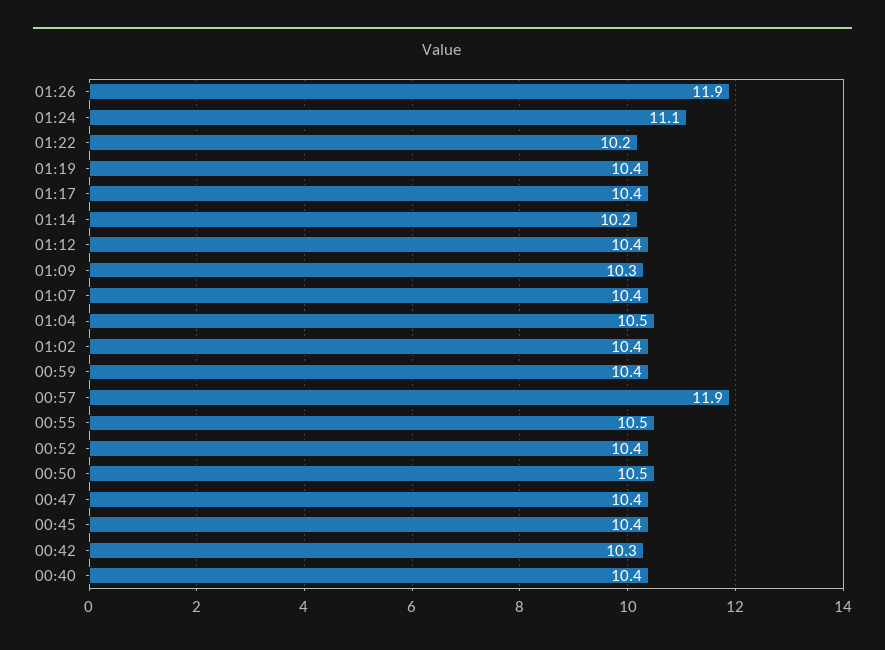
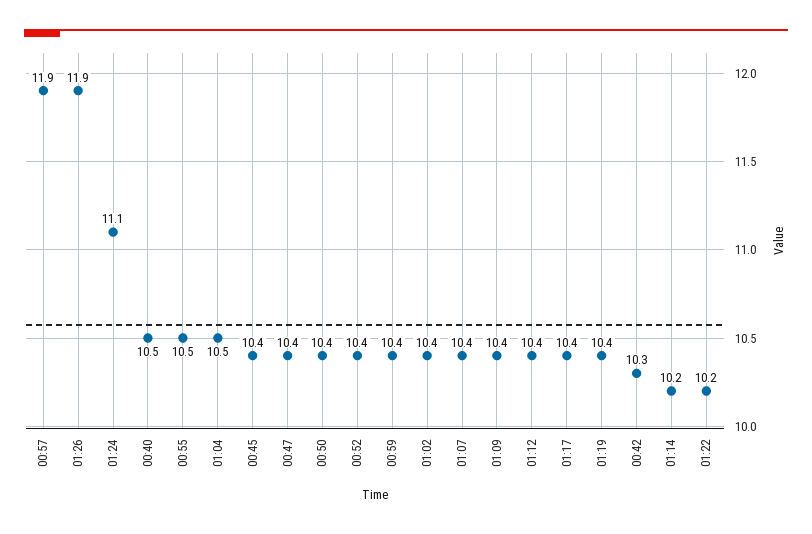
01:09: 10.3 -> 10.4
00:50: 10.5 -> 10.4
00:40: 10.4 -> 10.5

